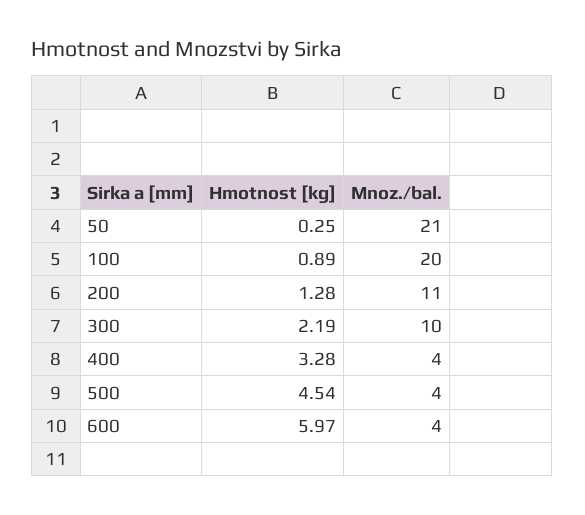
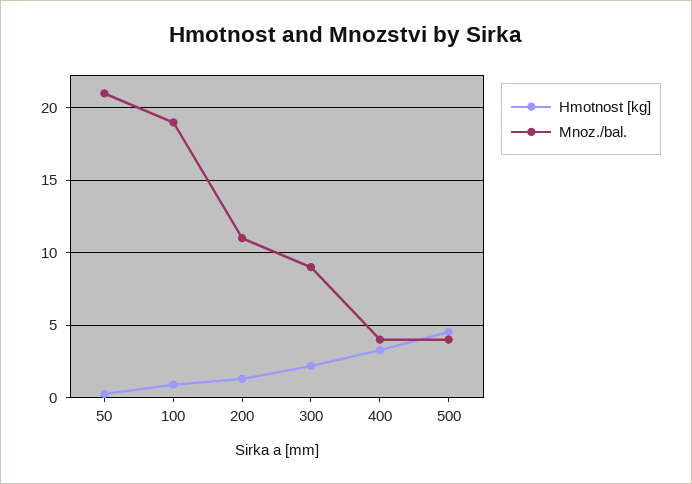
Mnoz./bal., 100: 20 -> 19
Mnoz./bal., 300: 10 -> 9
Hmotnost [kg], 600: 5.97 -> none
Mnoz./bal., 600: 4 -> none

